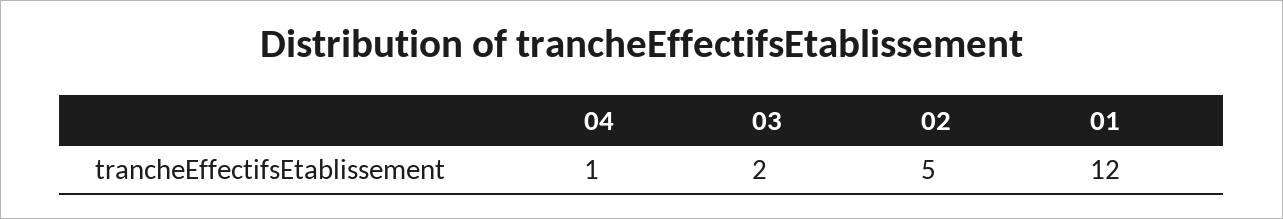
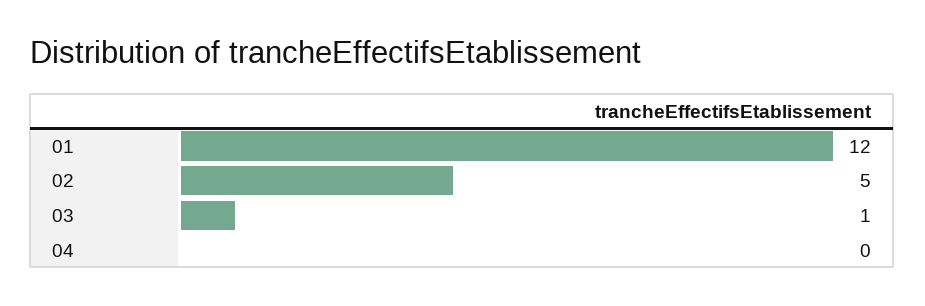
04: 1 -> 0
03: 2 -> 1

